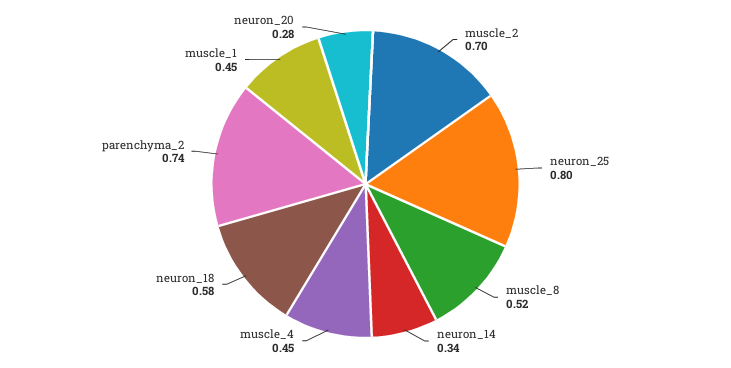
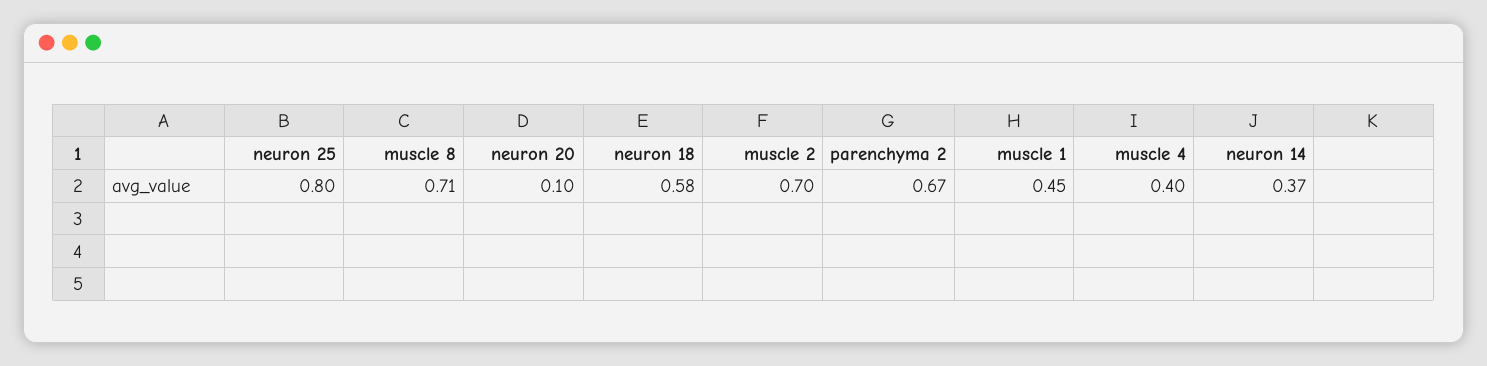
muscle_8: 0.52 -> 0.71
neuron_14: 0.34 -> 0.37
muscle_4: 0.45 -> 0.4
parenchyma_2: 0.74 -> 0.67
neuron_20: 0.28 -> 0.1

